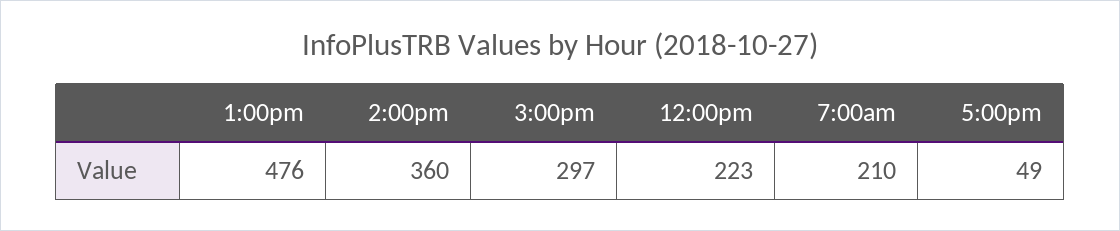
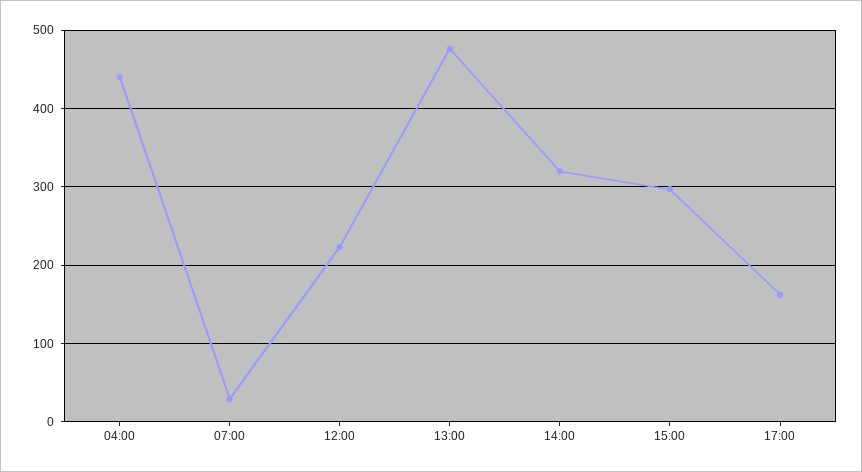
2:00pm: 360 -> 320
7:00am: 210 -> 30
5:00pm: 49 -> 160
04:00: none -> 440

